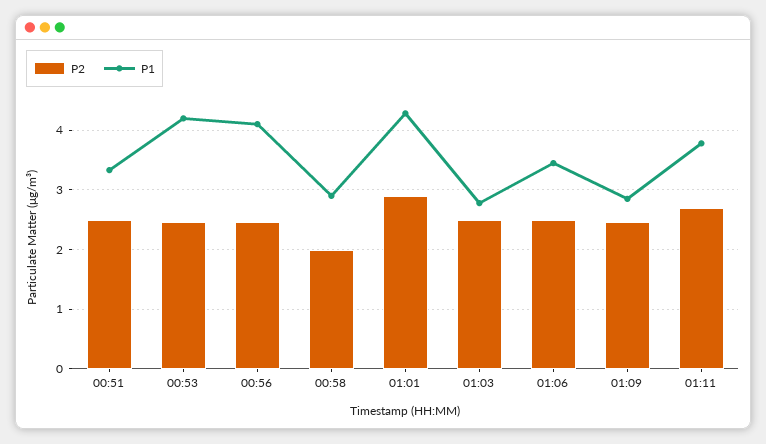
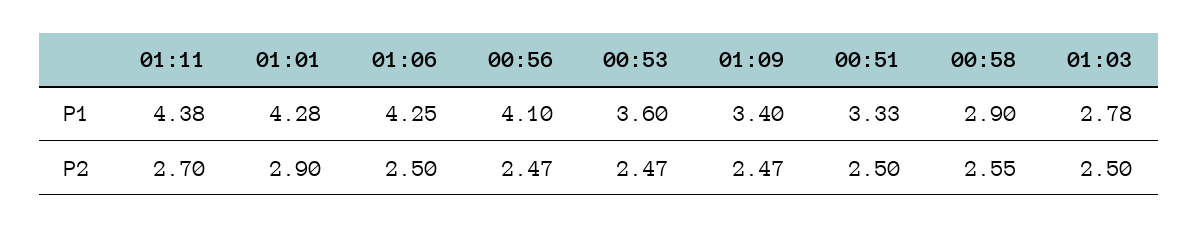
P1, 00:53: 4.2 -> 3.6
P2, 00:58: 2 -> 2.55
P1, 01:06: 3.4 -> 4.25
P1, 01:09: 2.8 -> 3.4
P1, 01:11: 3.8 -> 4.38

